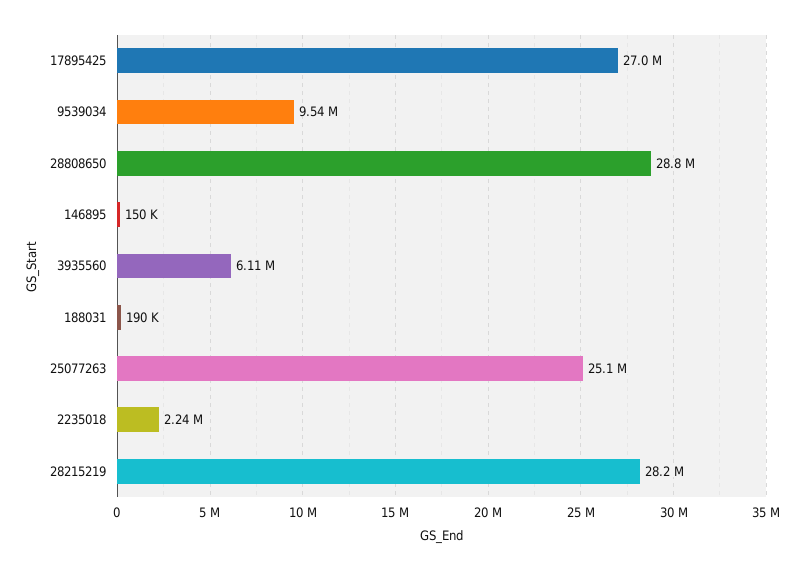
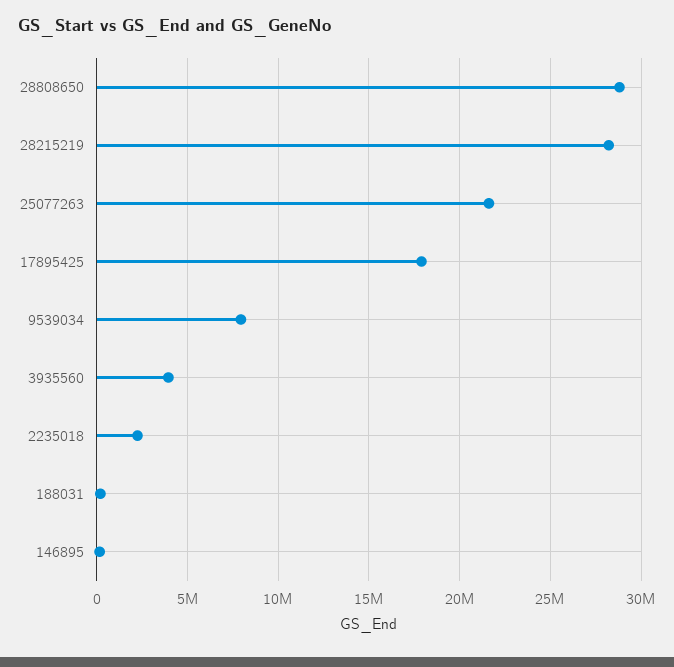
17895425: 27000000 -> 18000000
9539034: 9540000 -> 8000000
3935560: 6110000 -> 4000000
25077263: 25100000 -> 21500000

